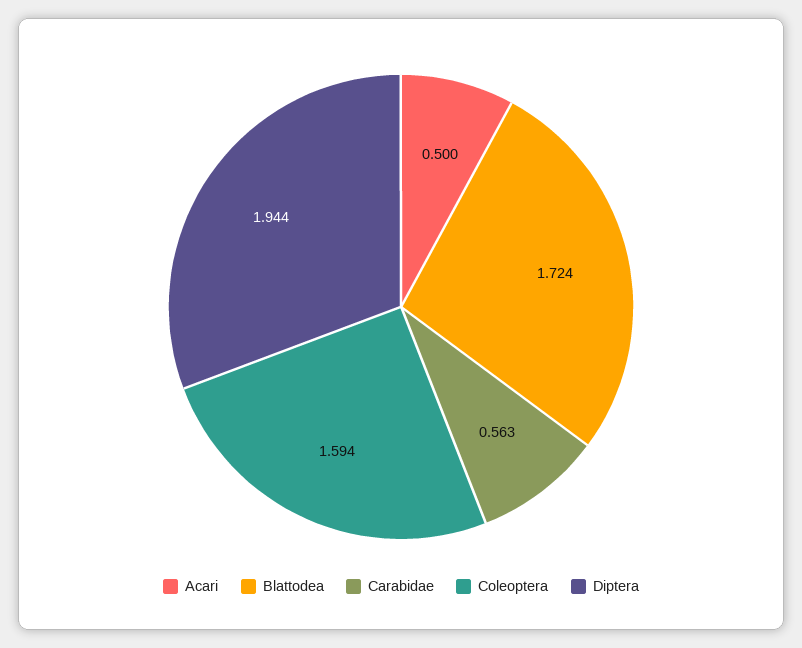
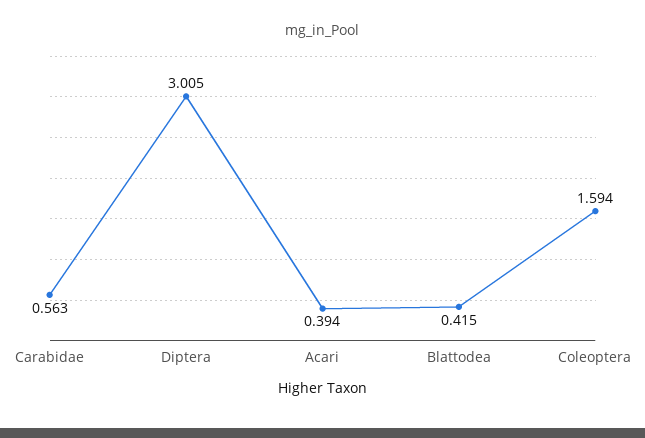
Acari: 0.5 -> 0.394
Blattodea: 1.724 -> 0.415
Diptera: 1.944 -> 3.005

